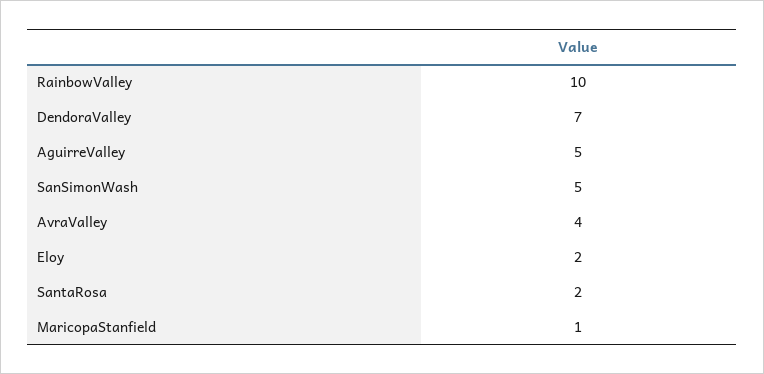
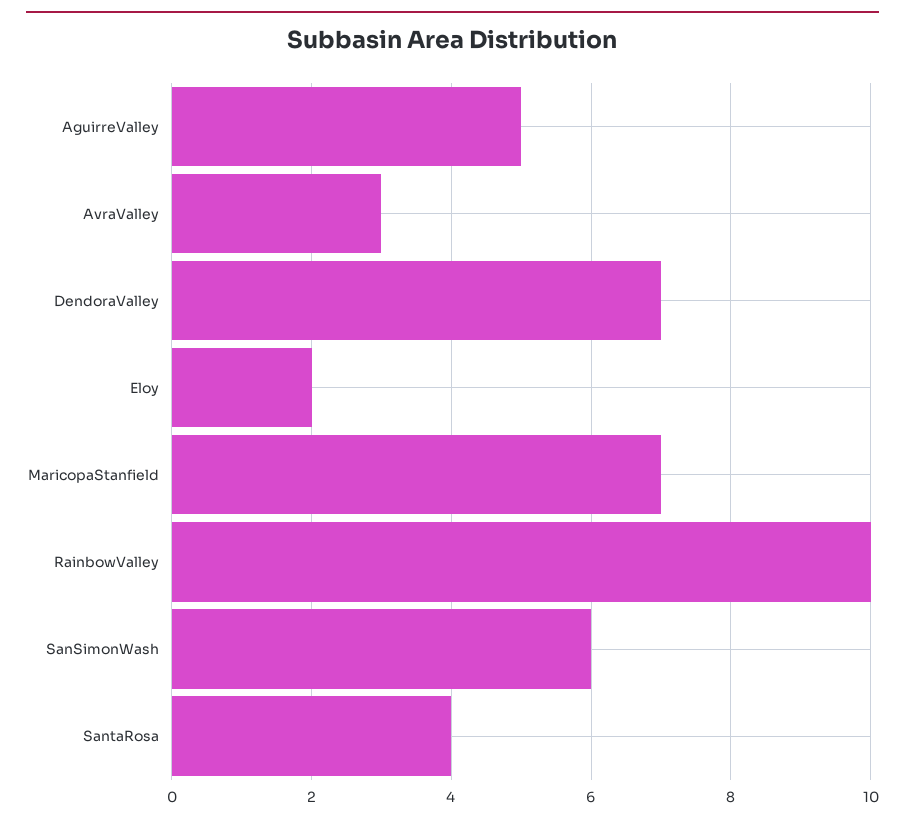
SanSimonWash: 5 -> 6
AvraValley: 4 -> 3
SantaRosa: 2 -> 4
MaricopaStanfield: 1 -> 7

